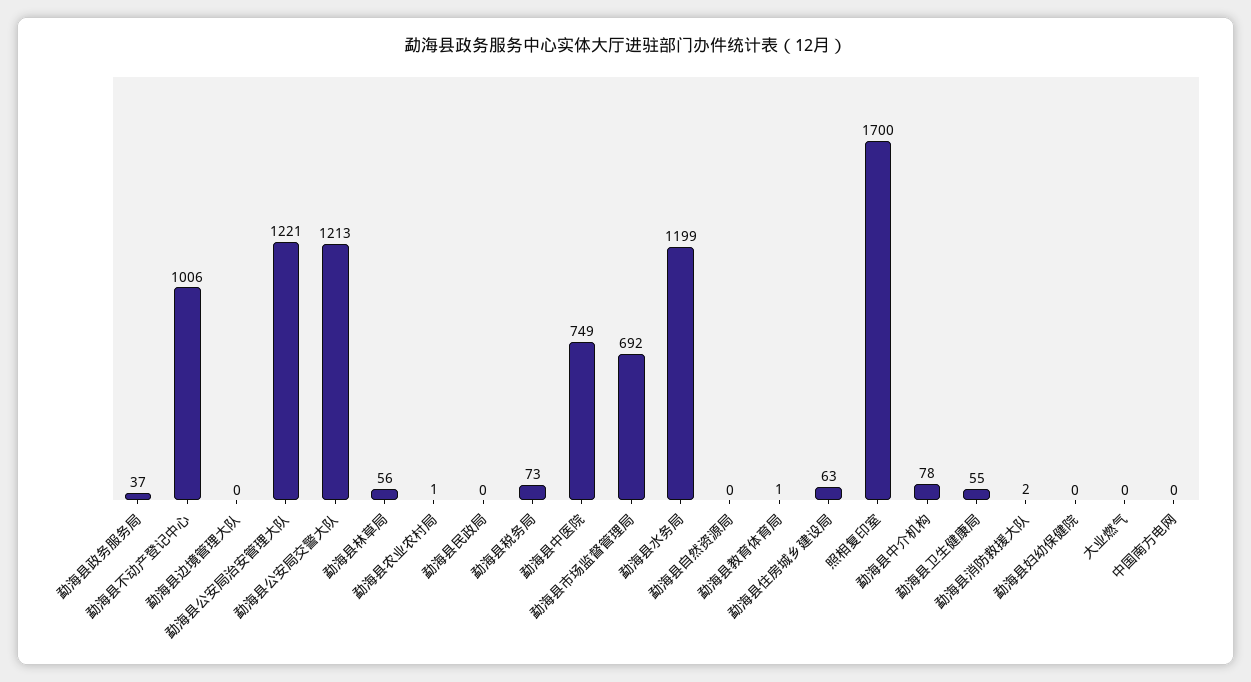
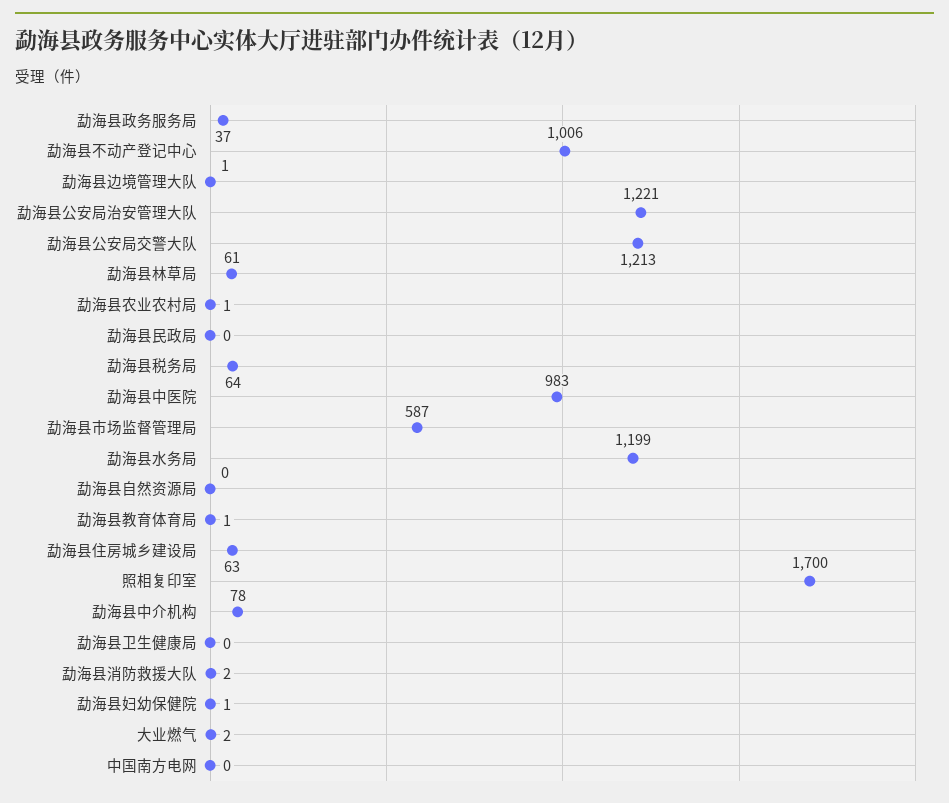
勐海县边境管理大队: 0 -> 1
勐海县林草局: 56 -> 61
勐海县税务局: 73 -> 64
勐海县中医院: 749 -> 983
勐海县市场监督管理局: 692 -> 587
勐海县卫生健康局: 55 -> 0
勐海县妇幼保健院: 0 -> 1
大业燃气: 0 -> 2

